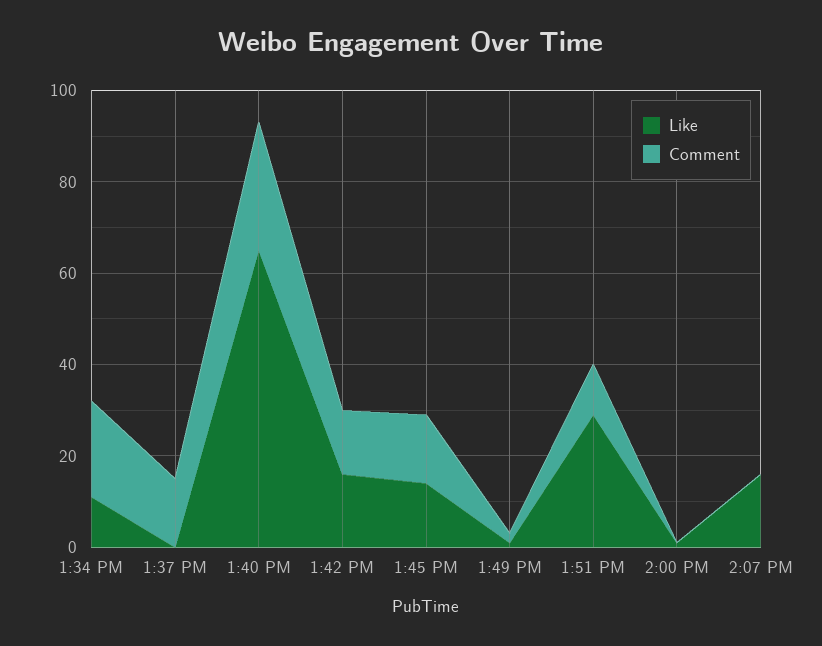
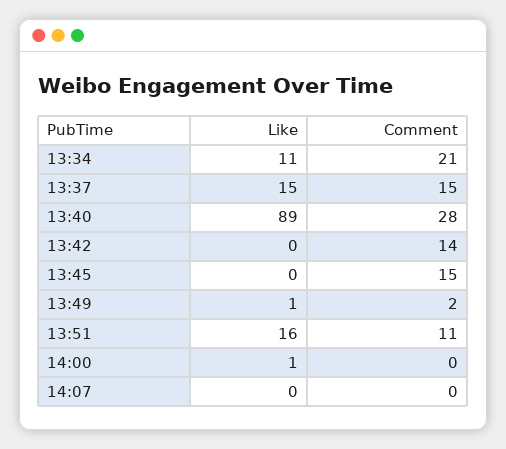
Like, 1:37 PM: 0 -> 15
Like, 1:40 PM: 65 -> 89
Like, 1:42 PM: 15 -> 0
Like, 1:45 PM: 15 -> 0
Like, 1:51 PM: 30 -> 16
Like, 2:07 PM: 15 -> 0

